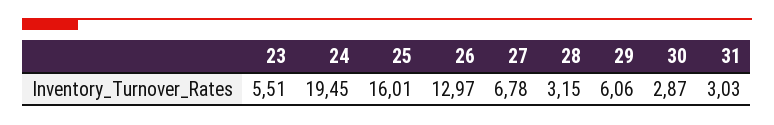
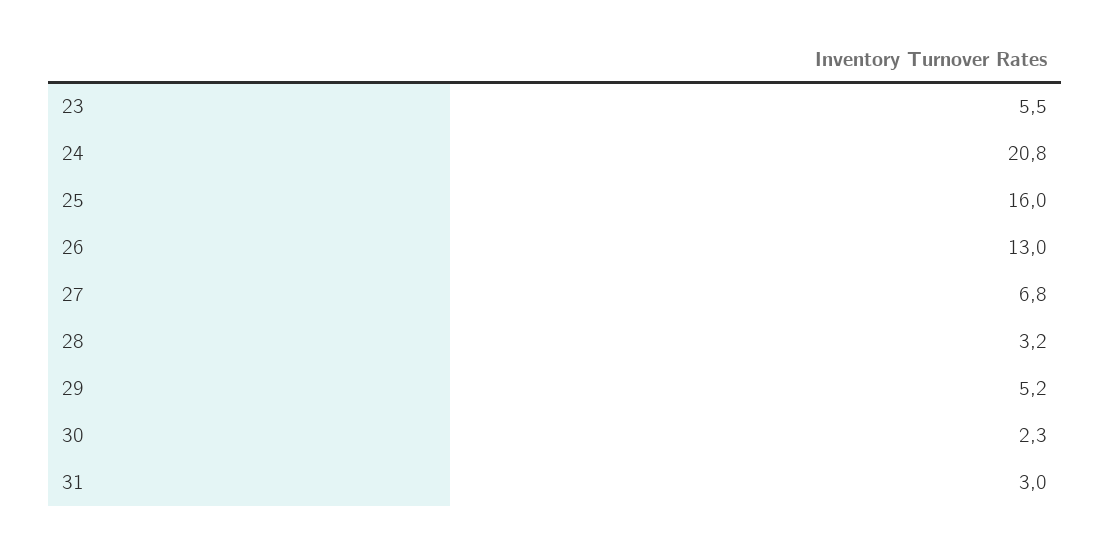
24: 19.45 -> 20.8
29: 6.06 -> 5.2
30: 2.87 -> 2.3

